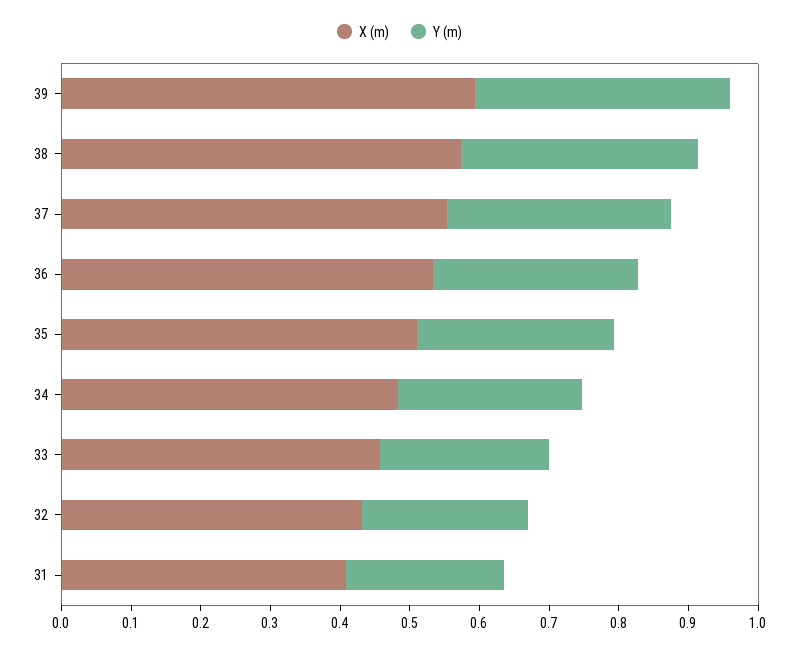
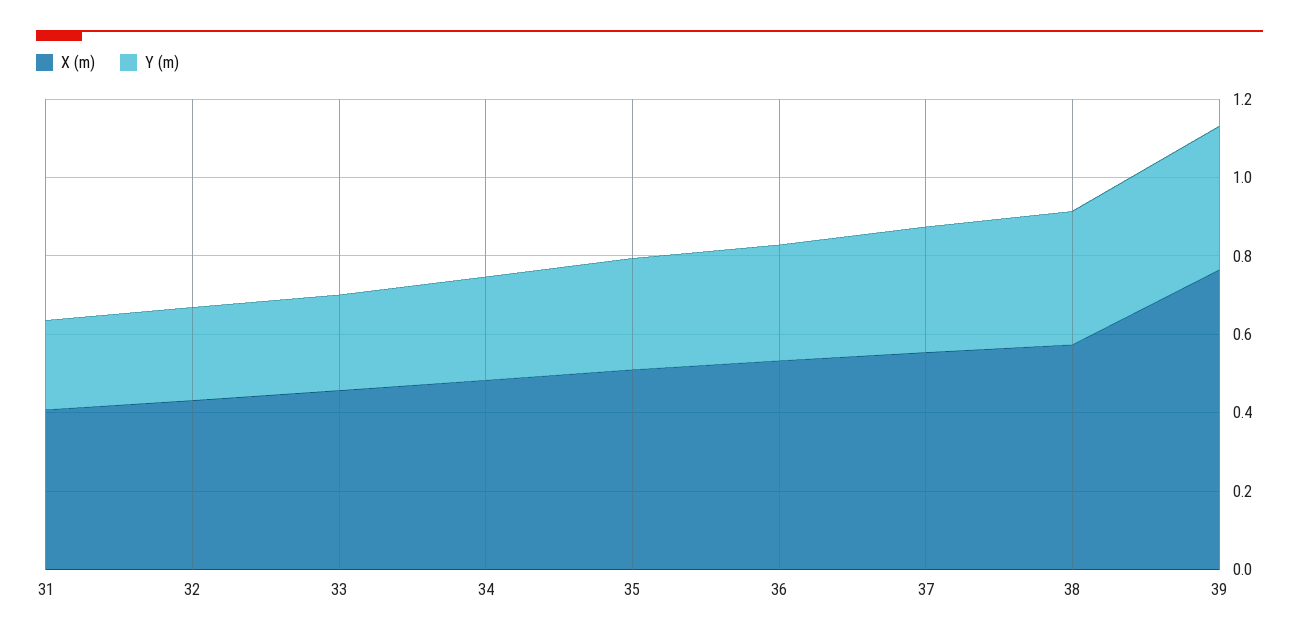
X (m), 39: 0.6 -> 0.75

